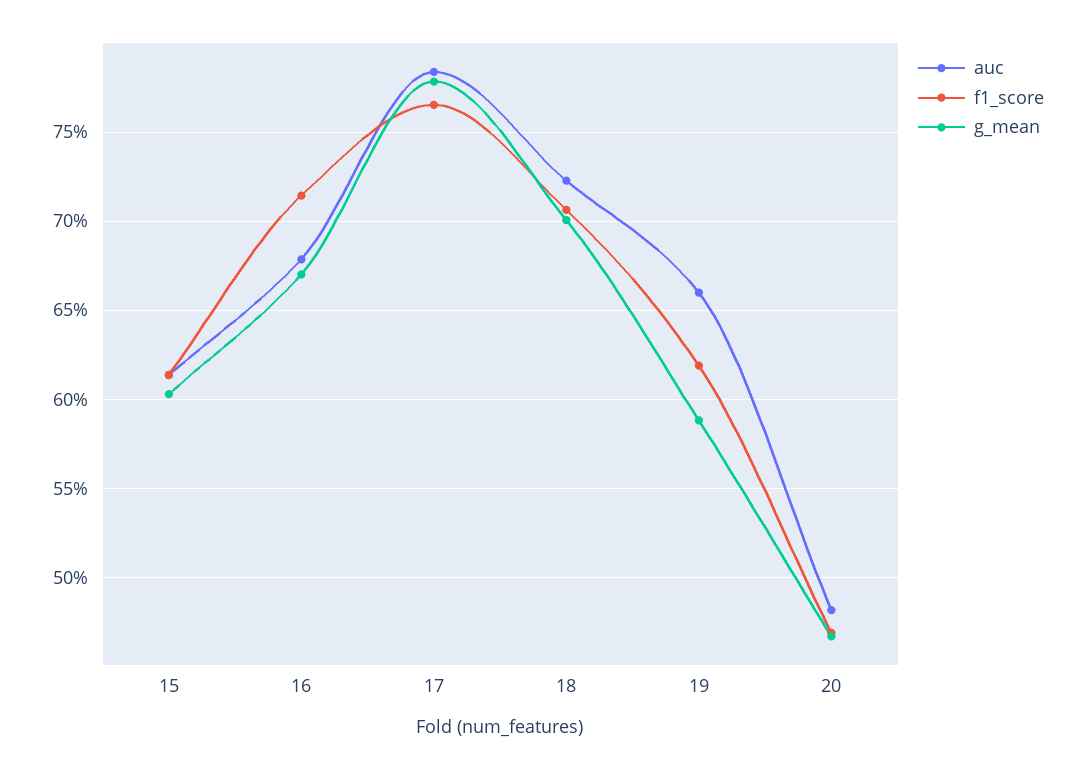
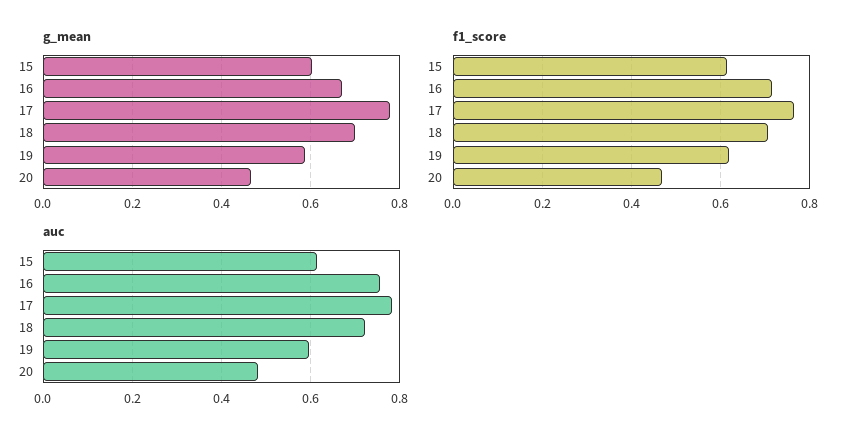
auc, 16: 0.68 -> 0.76
auc, 19: 0.66 -> 0.6

